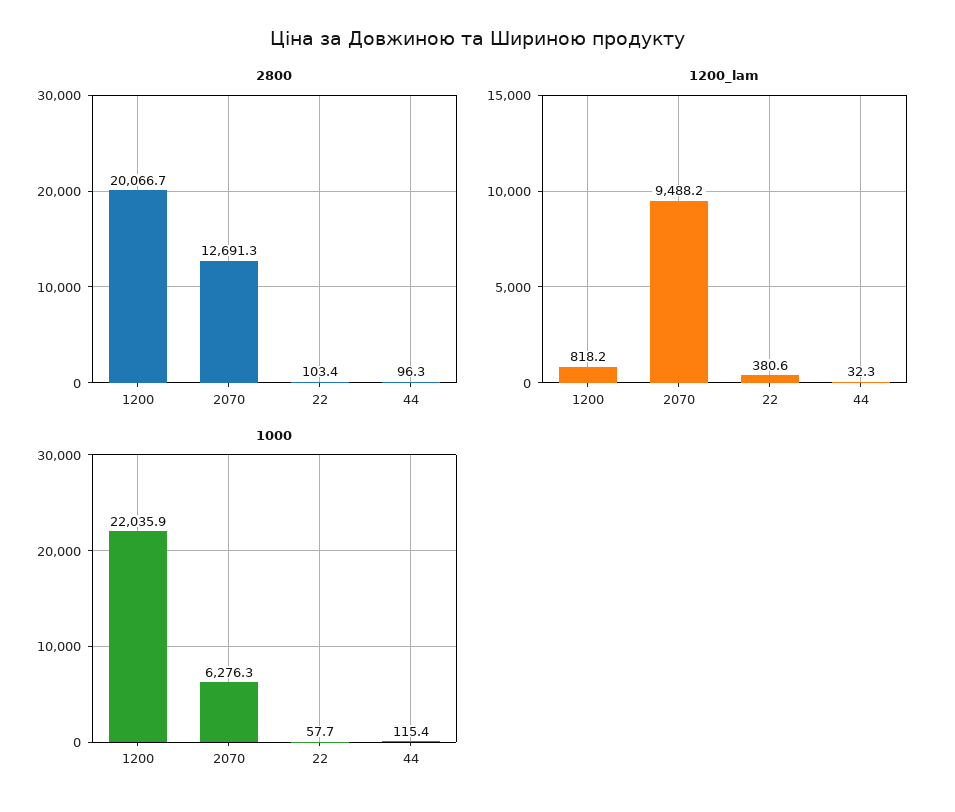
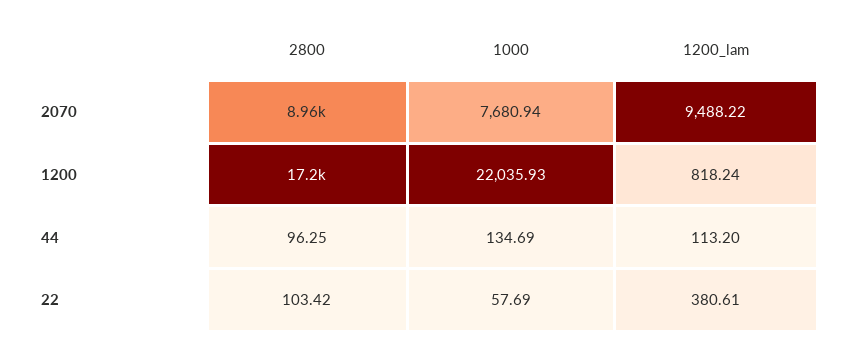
2800, 1200: 20066.7 -> 17200
2800, 2070: 12691.3 -> 8960
1200_lam, 44: 32.3 -> 113.2
1000, 2070: 6276.3 -> 7680.94
1000, 44: 115.4 -> 134.69

